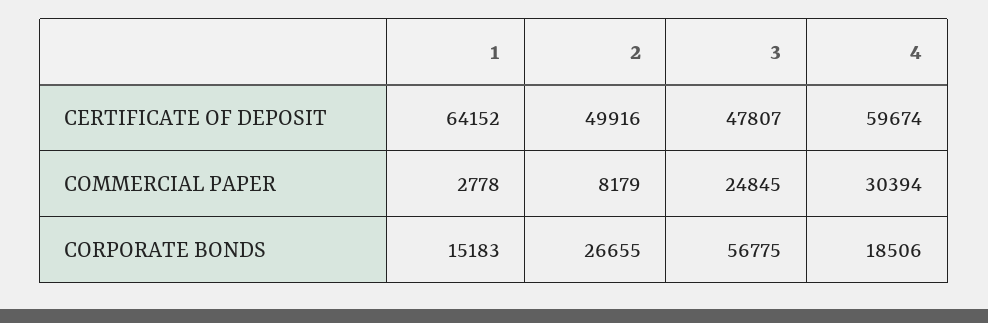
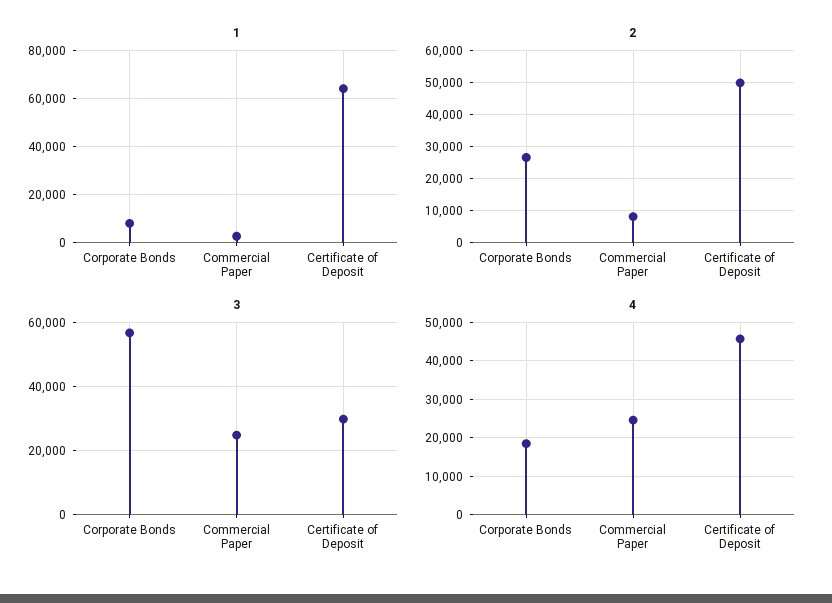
3, CERTIFICATE OF DEPOSIT: 47807 -> 30000
4, CERTIFICATE OF DEPOSIT: 59674 -> 46000
4, COMMERCIAL PAPER: 30394 -> 24000
1, CORPORATE BONDS: 15183 -> 7500

